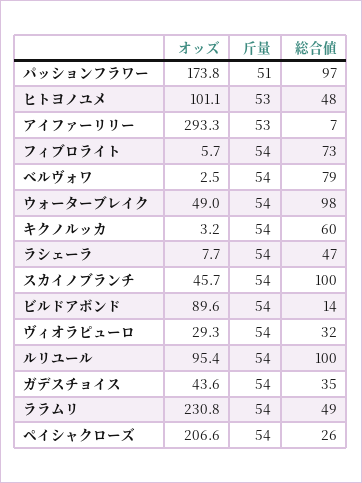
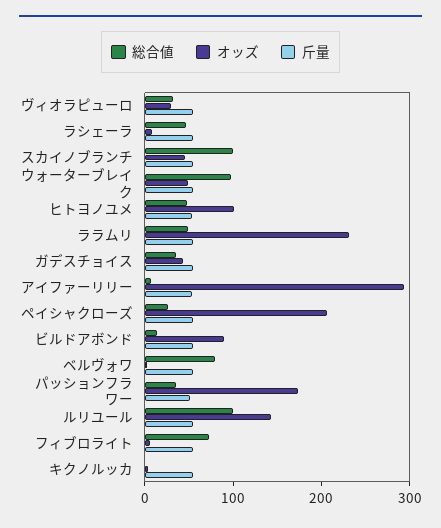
総合値, パッションフラワー: 97 -> 40
総合値, キクノルッカ: 60 -> 0
オッズ, ルリユール: 95.4 -> 140

